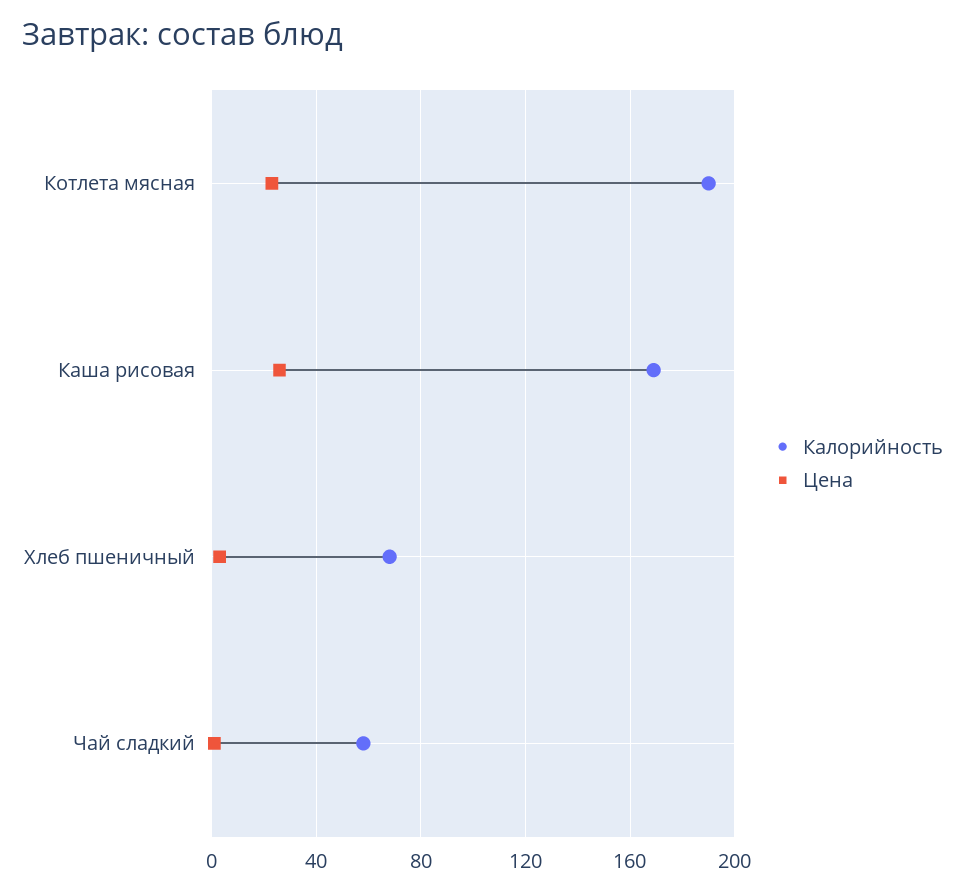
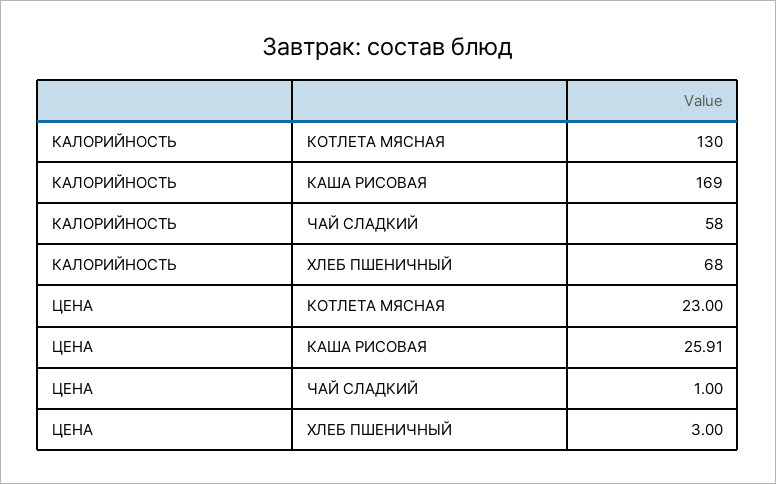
Калорийность, Котлета мясная: 190 -> 130

